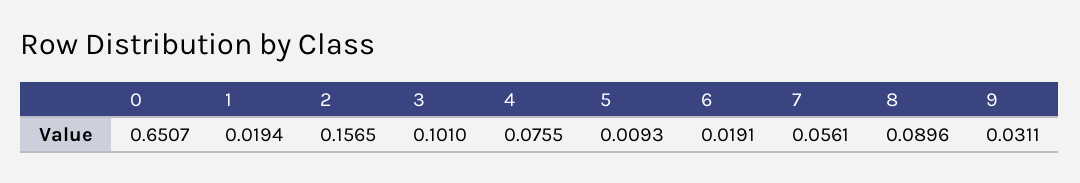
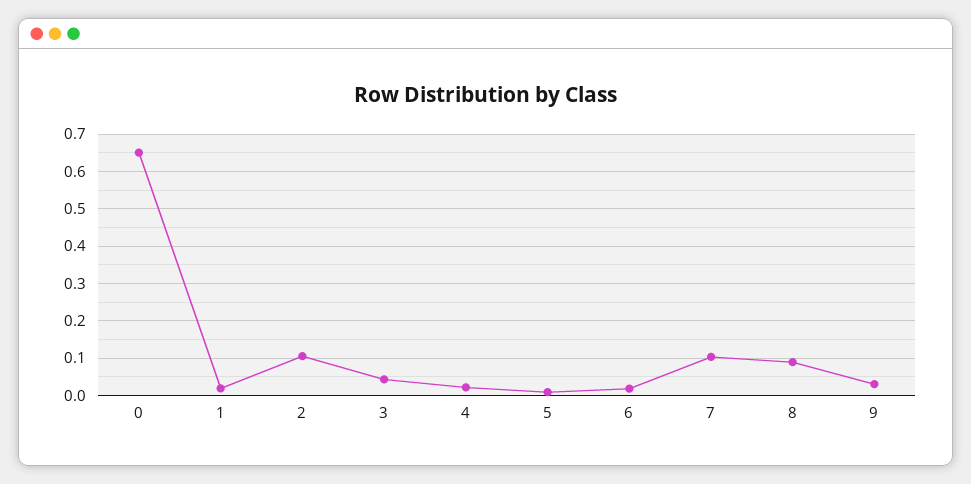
2: 0.1565 -> 0.1
3: 0.101 -> 0.04
4: 0.0755 -> 0.02
7: 0.0561 -> 0.1

